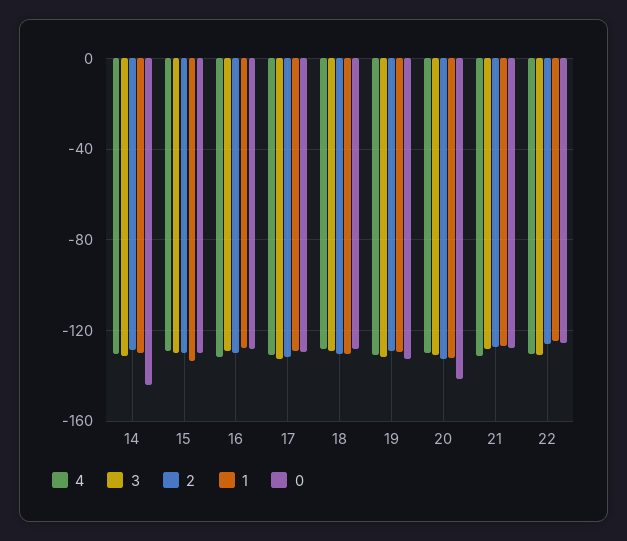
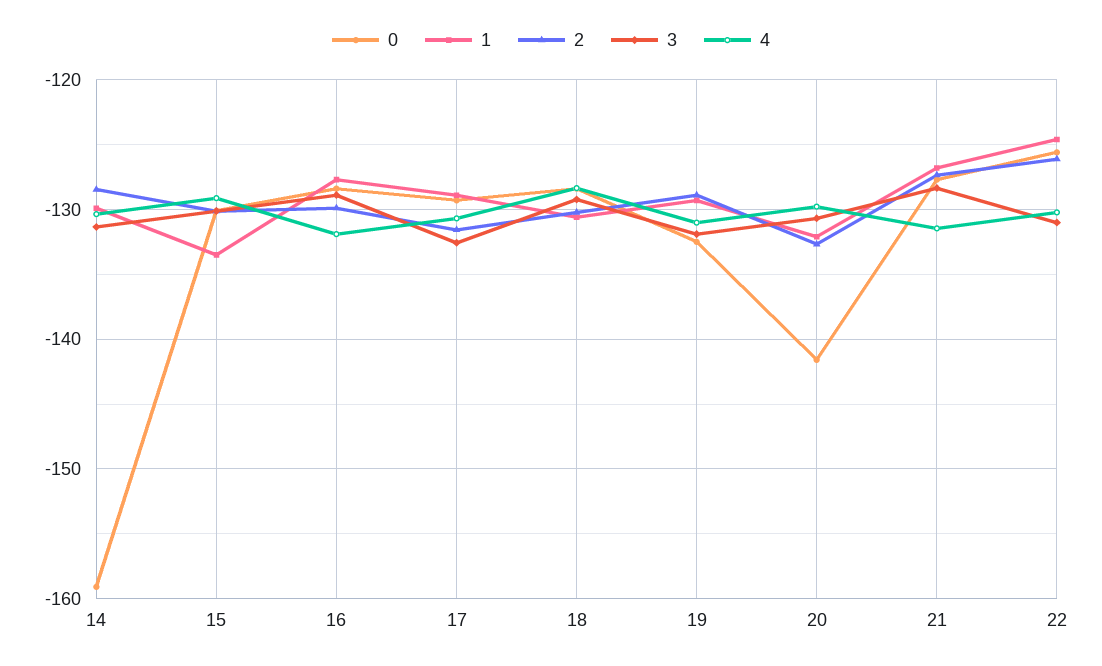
0, 14: -145 -> -159

